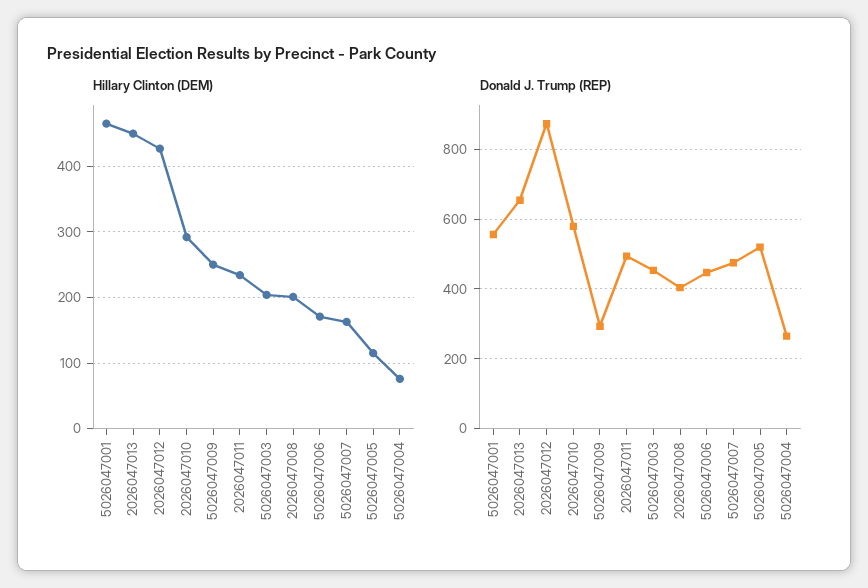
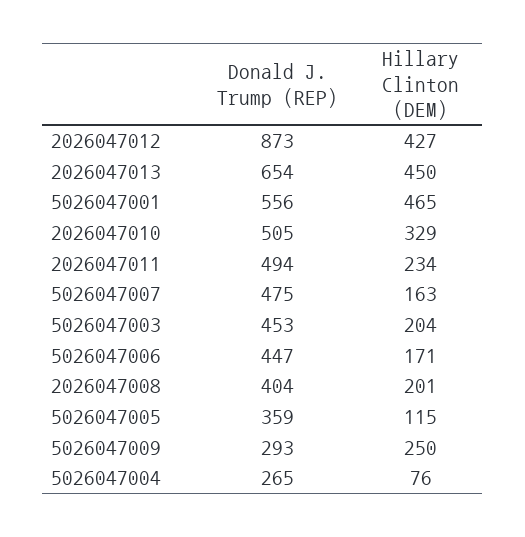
Hillary Clinton (DEM), 2026047010: 290 -> 329
Donald J. Trump (REP), 2026047010: 580 -> 505
Donald J. Trump (REP), 5026047005: 520 -> 359

